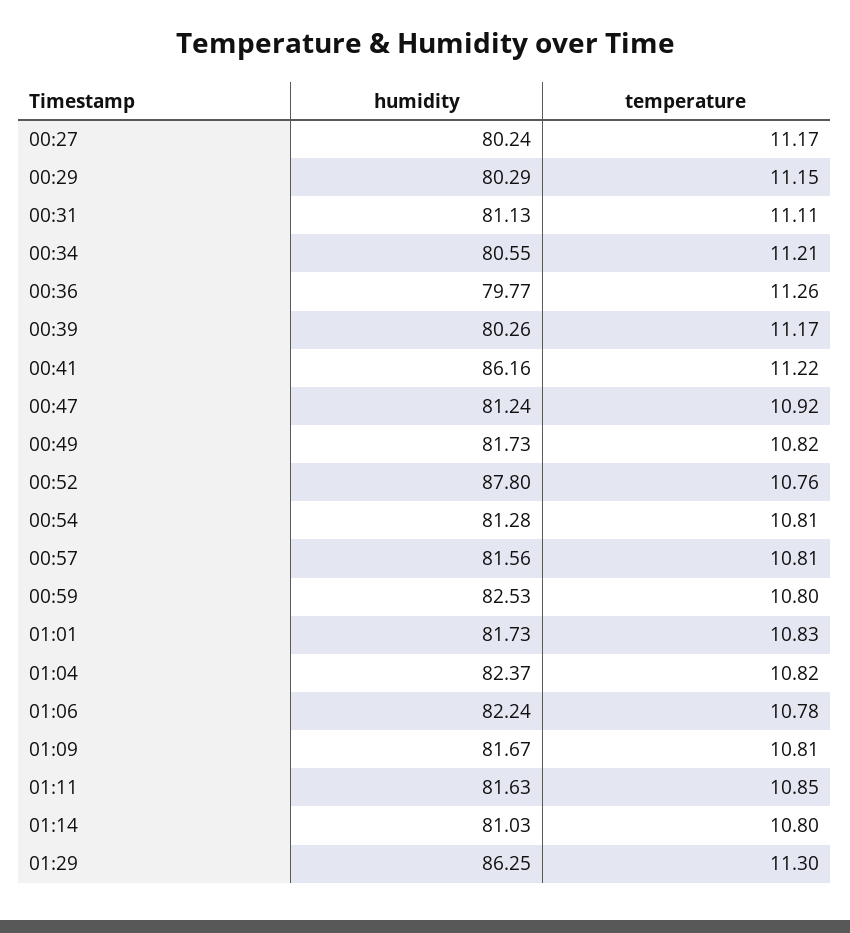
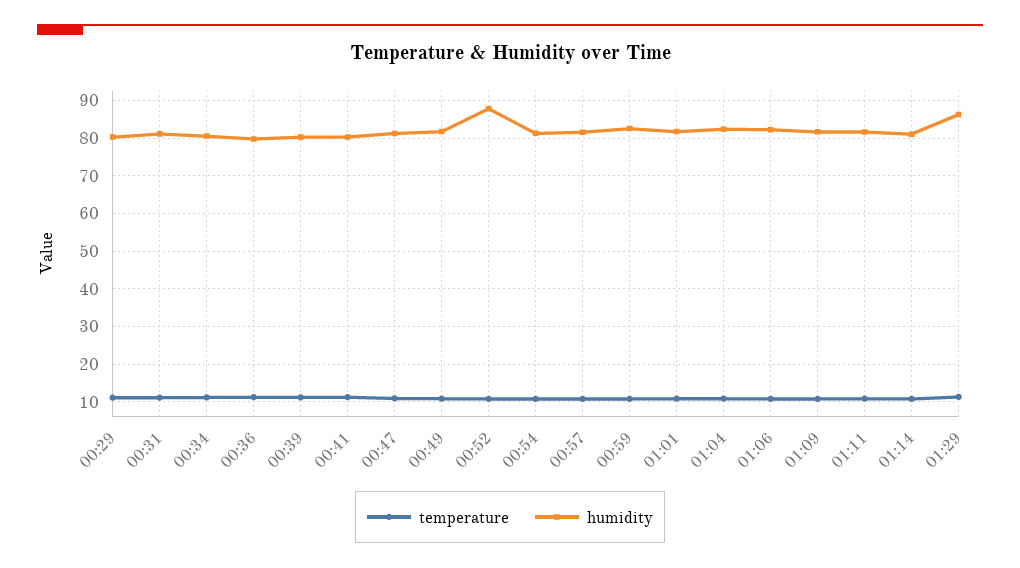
humidity, 00:27: 80.24 -> none
temperature, 00:27: 11.17 -> none
humidity, 00:41: 86.16 -> 80

